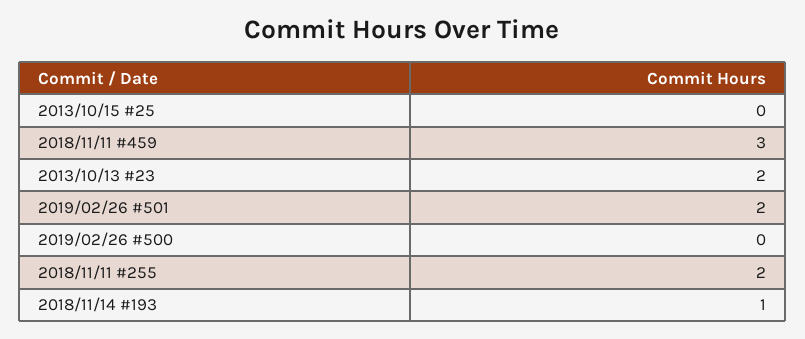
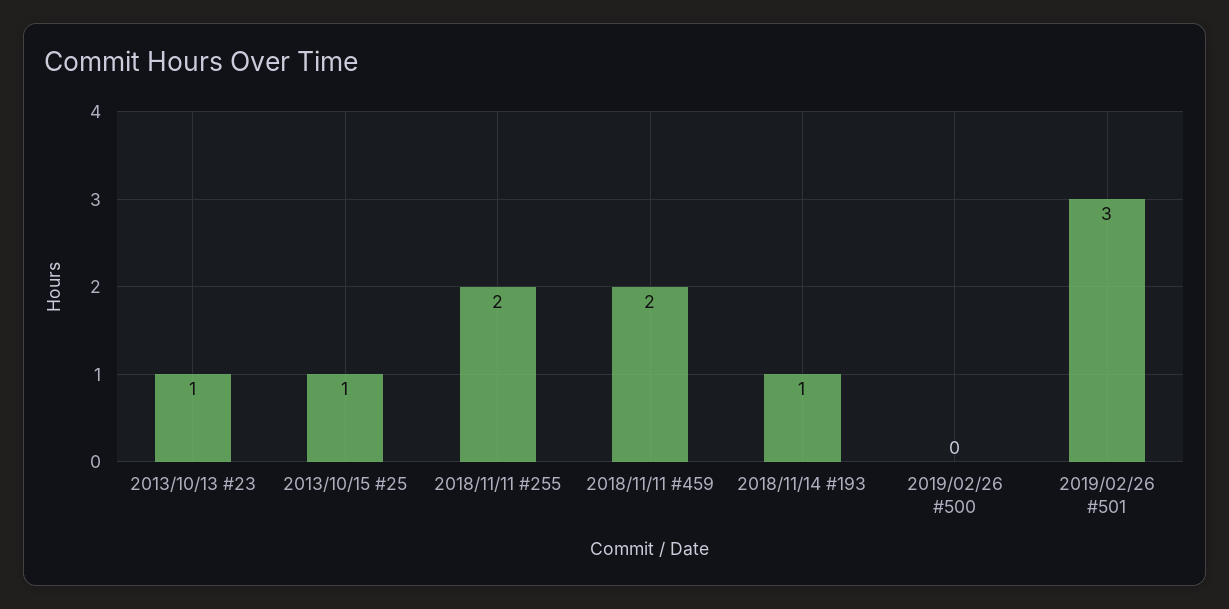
2013/10/15 #25: 0 -> 1
2018/11/11 #459: 3 -> 2
2013/10/13 #23: 2 -> 1
2019/02/26 #501: 2 -> 3

